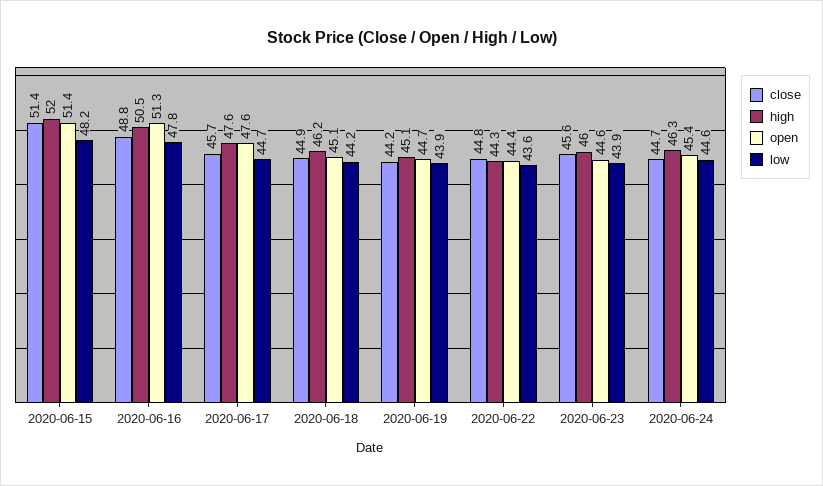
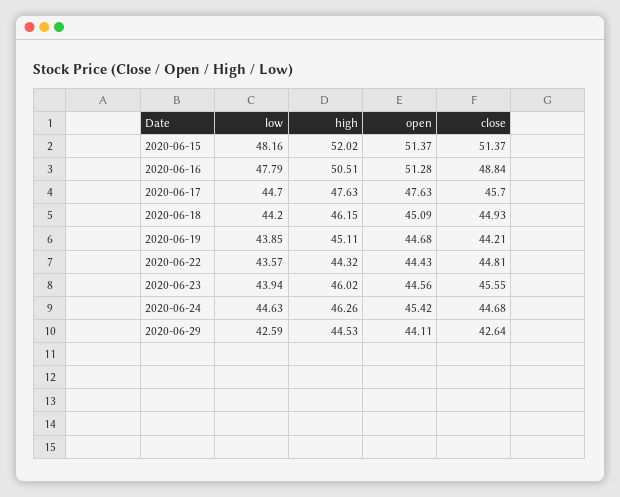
low, 2020-06-29: none -> 42.59
high, 2020-06-29: none -> 44.53
open, 2020-06-29: none -> 44.11
close, 2020-06-29: none -> 42.64

